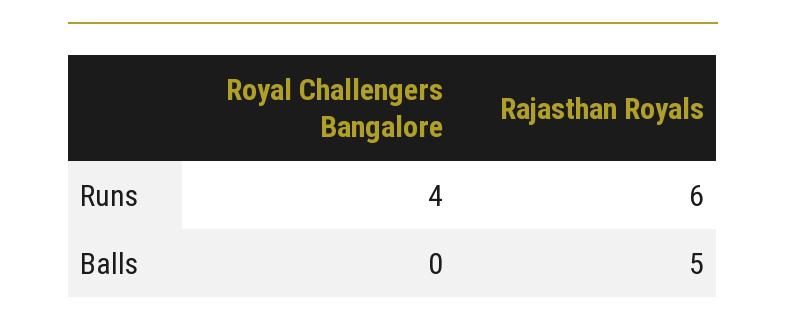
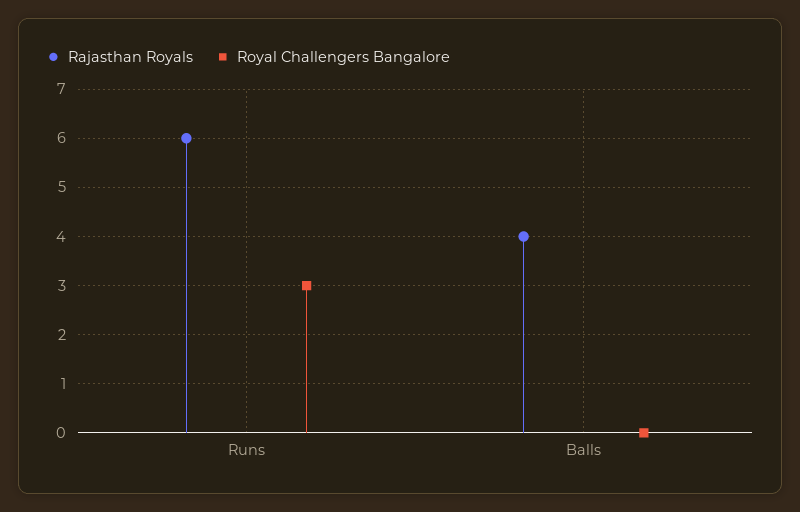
Royal Challengers Bangalore, Runs: 4 -> 3
Rajasthan Royals, Balls: 5 -> 4

